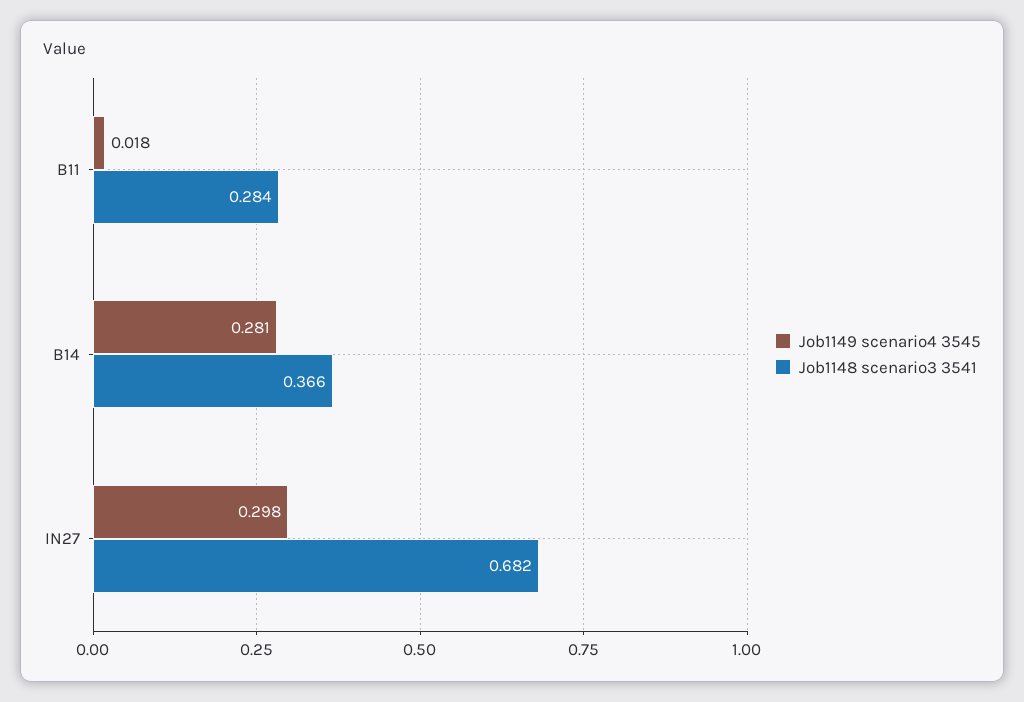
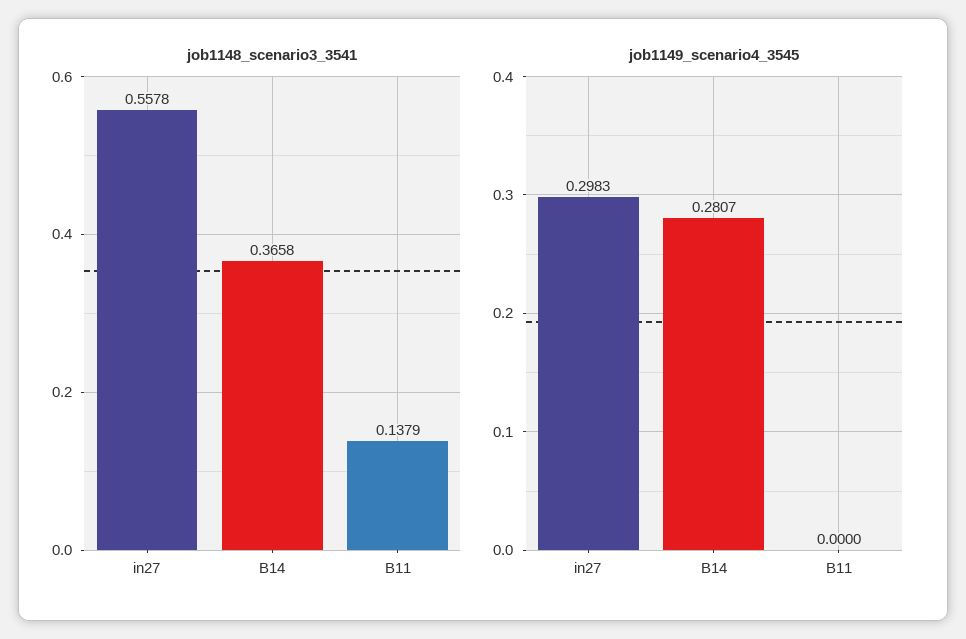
Job1149 scenario4 3545, B11: 0.018 -> 0
Job1148 scenario3 3541, B11: 0.284 -> 0.1379
Job1148 scenario3 3541, IN27: 0.682 -> 0.5578

